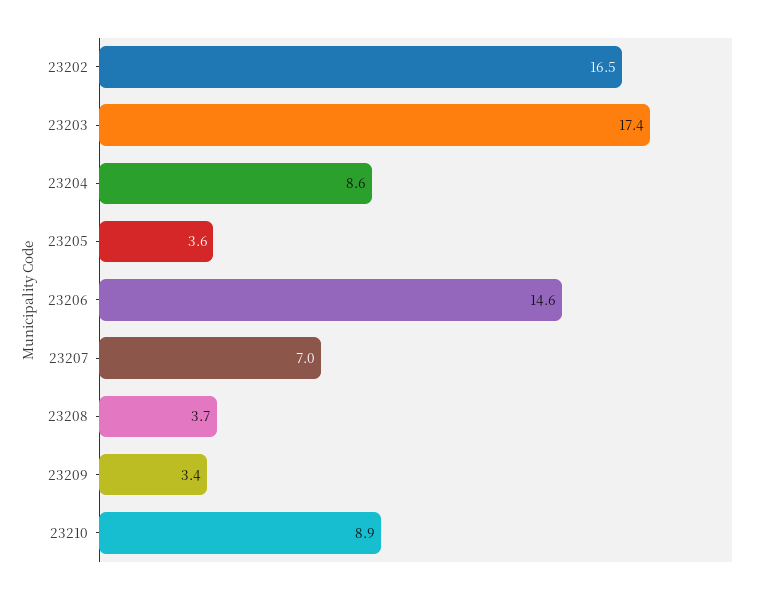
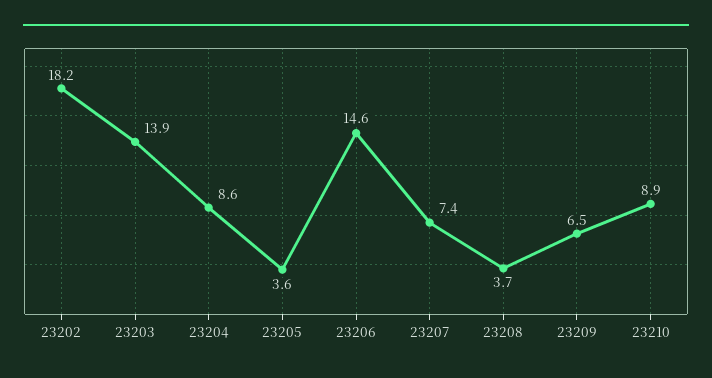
23202: 16.5 -> 18.2
23203: 17.4 -> 13.9
23207: 7 -> 7.4
23209: 3.4 -> 6.5

